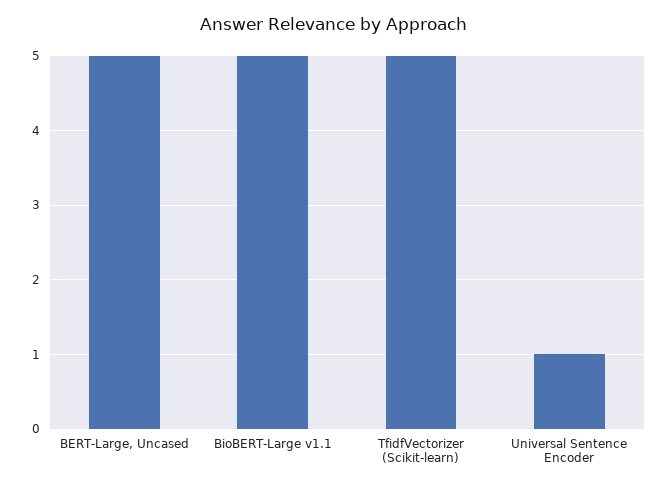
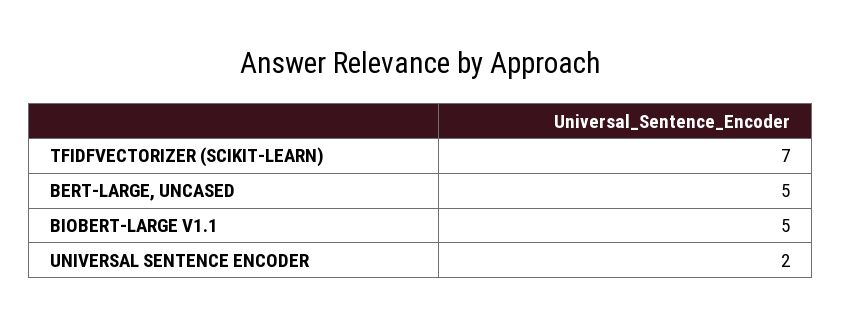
TfidfVectorizer (Scikit-learn): 5 -> 7
Universal Sentence Encoder: 1 -> 2

